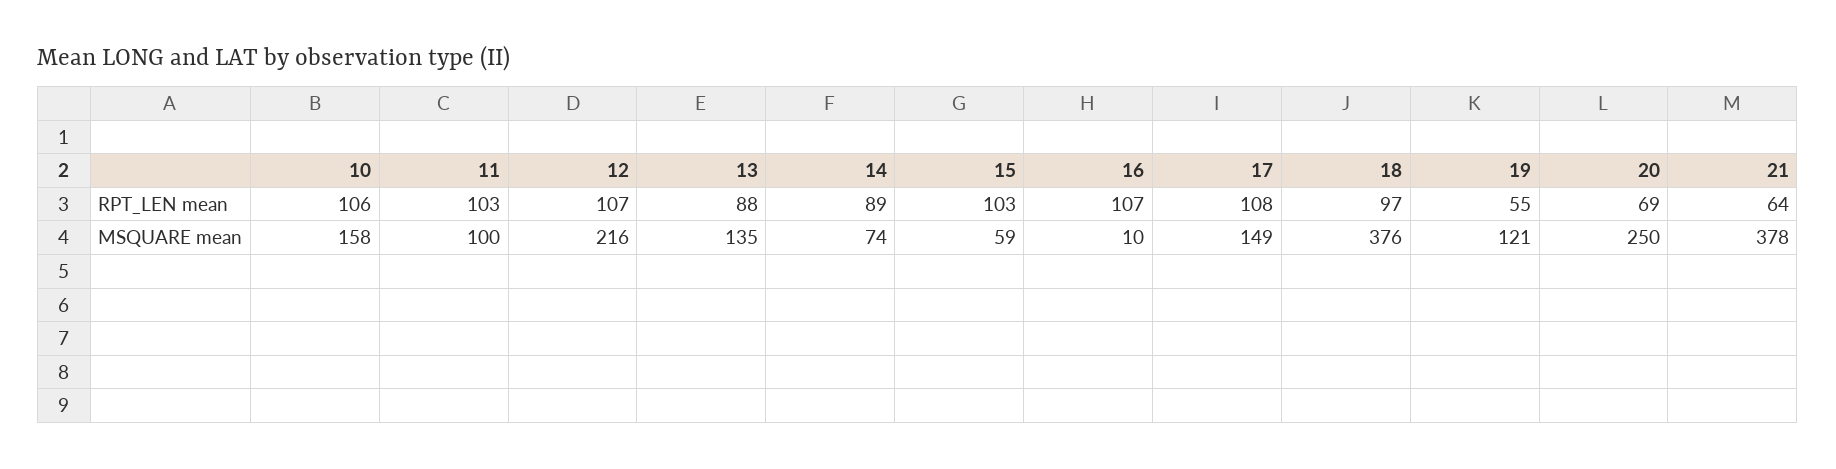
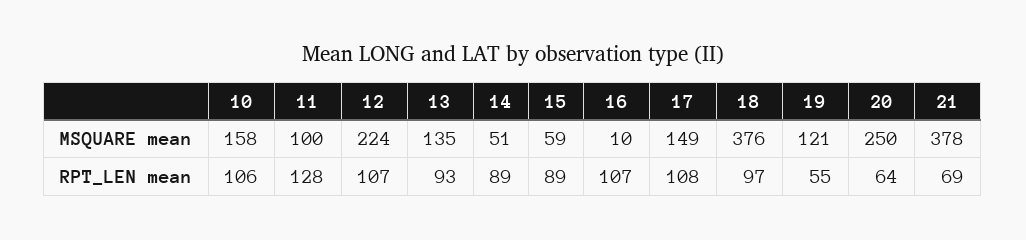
11, RPT_LEN mean: 103 -> 128
13, RPT_LEN mean: 88 -> 93
15, RPT_LEN mean: 103 -> 89
20, RPT_LEN mean: 69 -> 64
21, RPT_LEN mean: 64 -> 69
12, MSQUARE mean: 216 -> 224
14, MSQUARE mean: 74 -> 51

